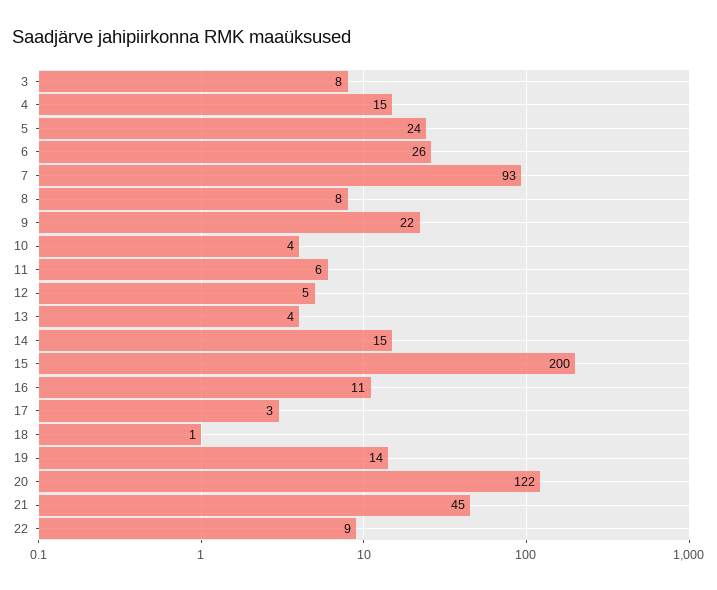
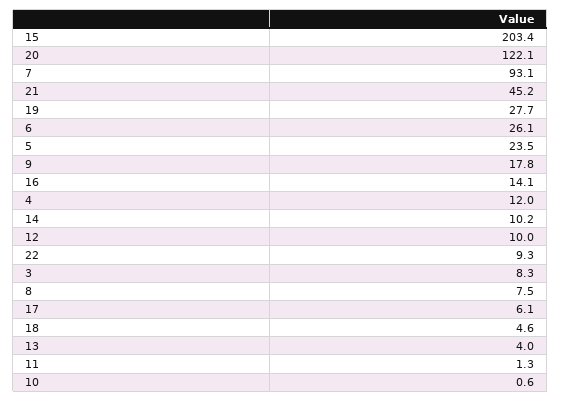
4: 15 -> 12
9: 22 -> 17.8
10: 4 -> 0.6
11: 6 -> 1.3
12: 5 -> 10
14: 15 -> 10.2
15: 200 -> 203.4
16: 11 -> 14.1
17: 3 -> 6.1
18: 1 -> 4.6
19: 14 -> 27.7

